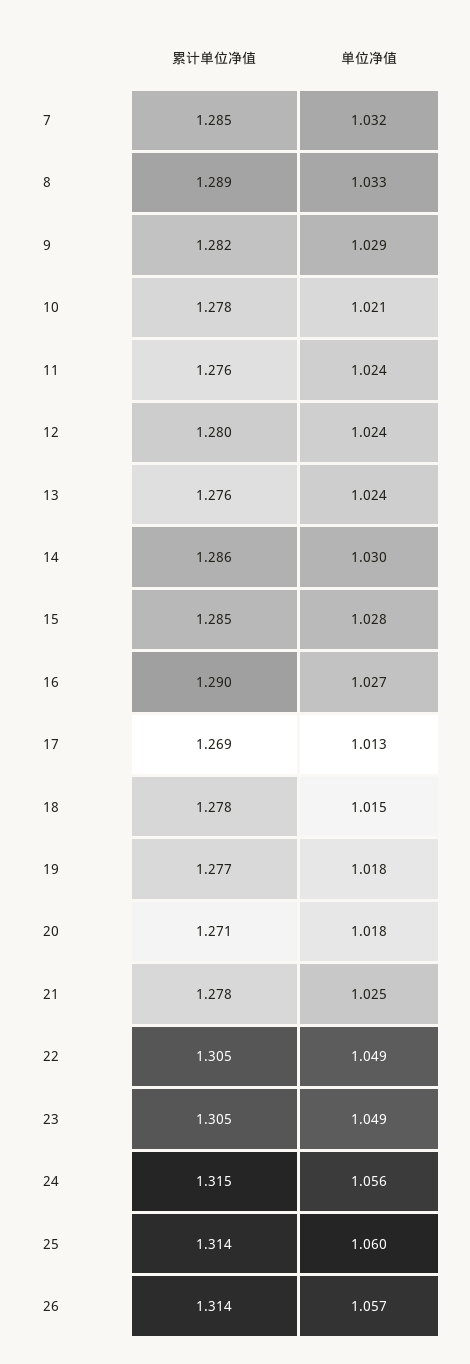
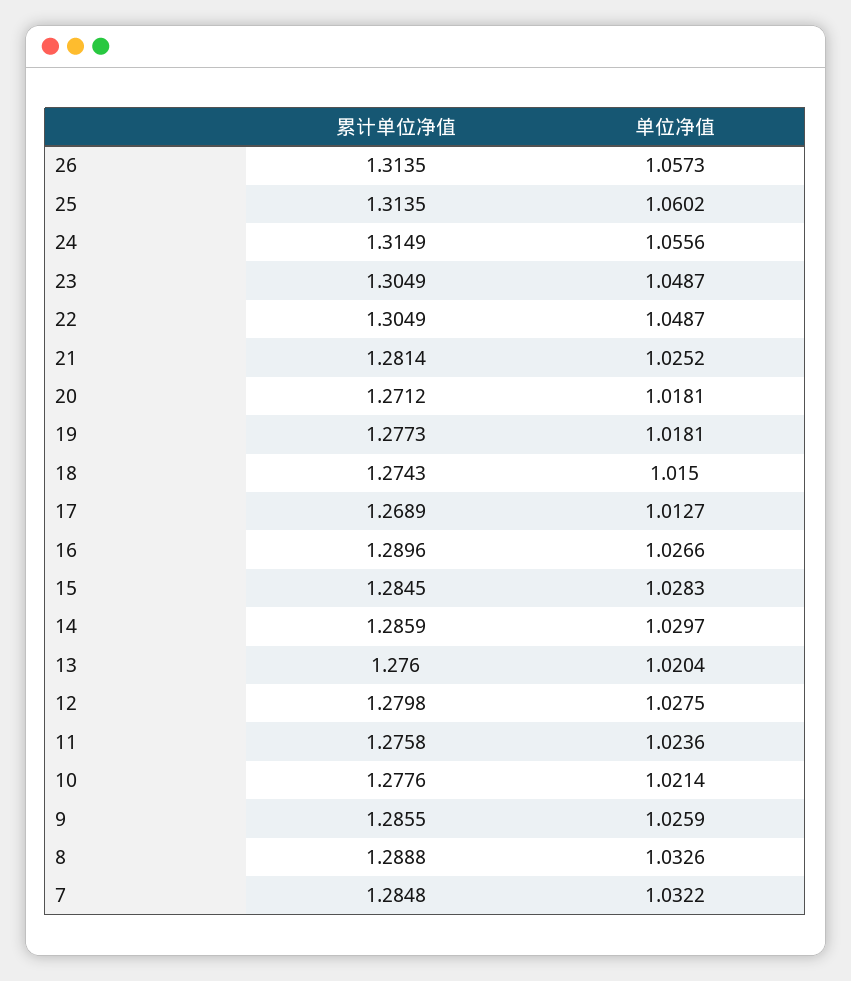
累计单位净值, 9: 1.282 -> 1.2855
单位净值, 9: 1.029 -> 1.0259
单位净值, 12: 1.024 -> 1.0275
单位净值, 13: 1.024 -> 1.0204
累计单位净值, 18: 1.278 -> 1.2743
累计单位净值, 21: 1.278 -> 1.2814

